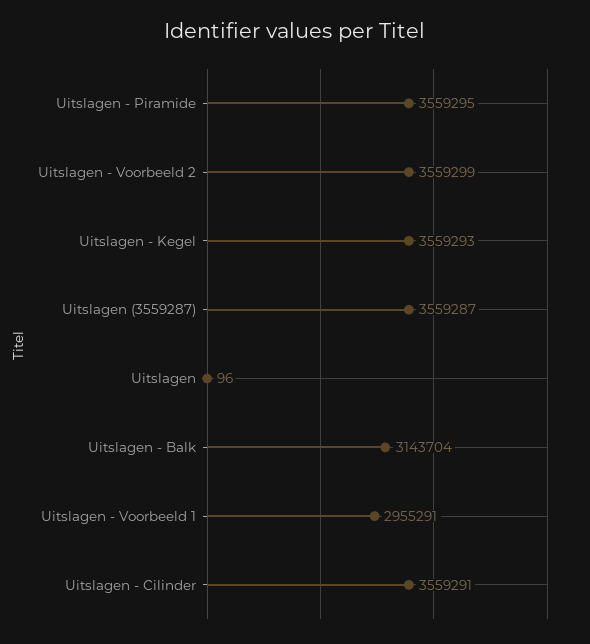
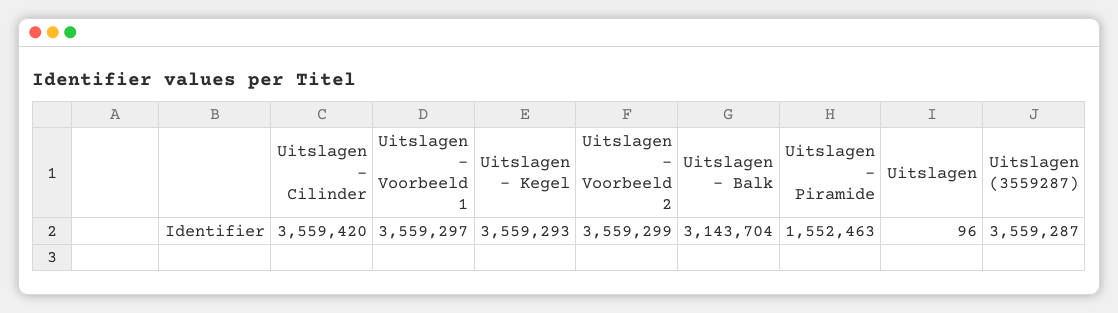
Uitslagen - Piramide: 3559295 -> 1552463
Uitslagen - Voorbeeld 1: 2955291 -> 3559297
Uitslagen - Cilinder: 3559291 -> 3559420

